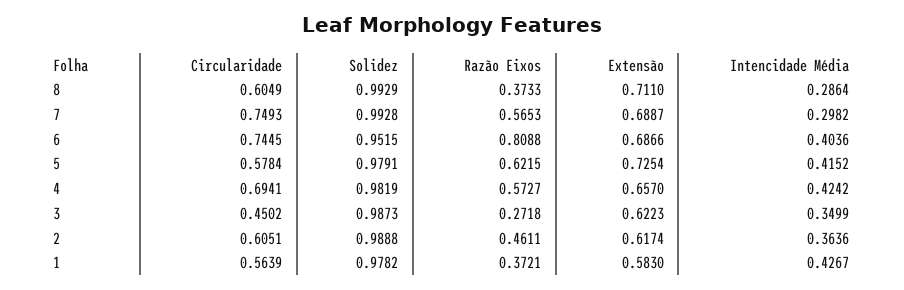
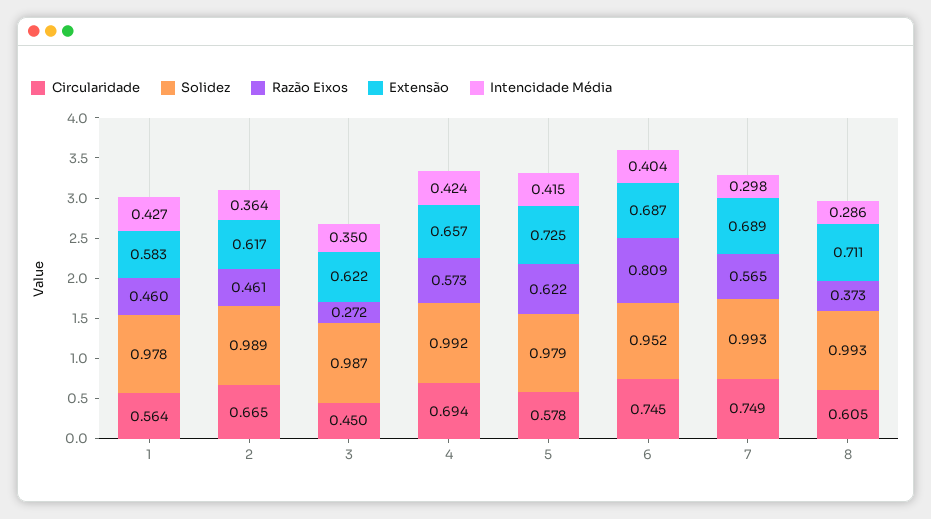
Solidez, 4: 0.9819 -> 0.992
Circularidade, 2: 0.6051 -> 0.665
Razão Eixos, 1: 0.3721 -> 0.46

